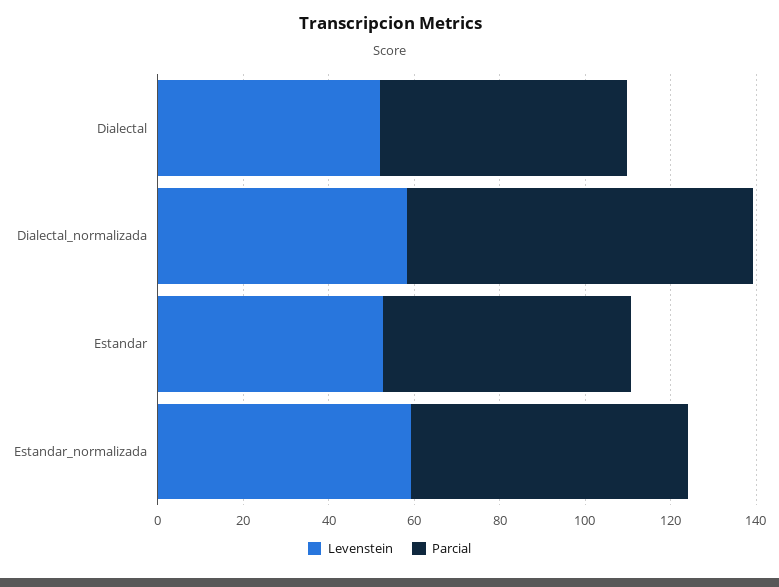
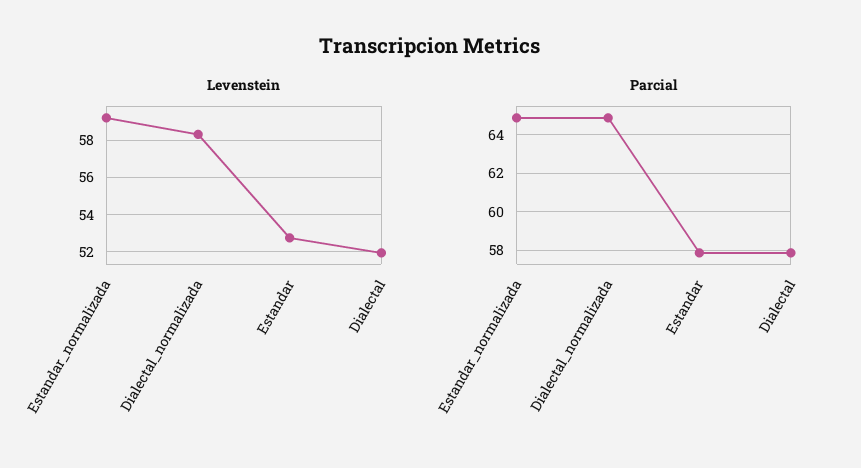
Parcial, Dialectal_normalizada: 80 -> 65

